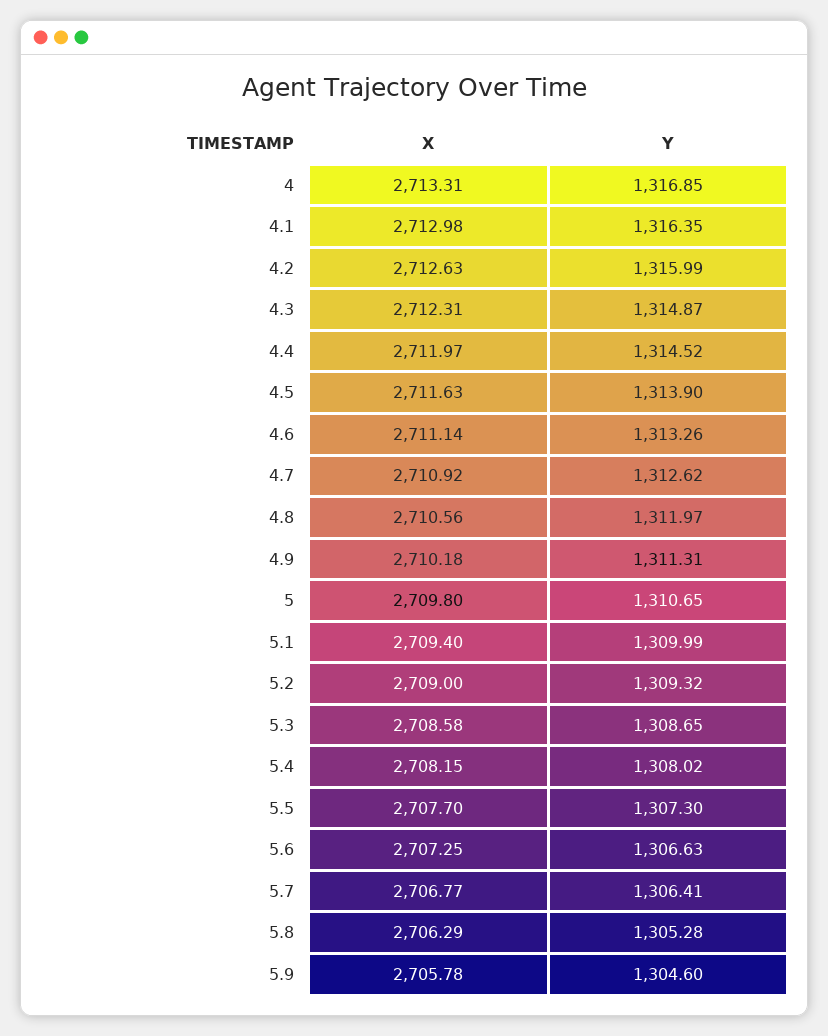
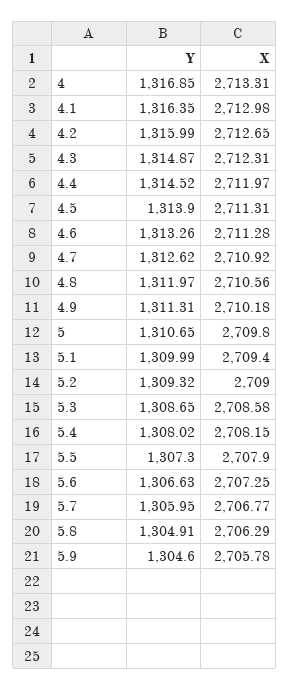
X, 4.2: 2712.63 -> 2712.65
X, 4.5: 2711.63 -> 2711.31
X, 4.6: 2711.14 -> 2711.28
X, 5.5: 2707.7 -> 2707.9
Y, 5.7: 1306.41 -> 1305.95
Y, 5.8: 1305.28 -> 1304.91

